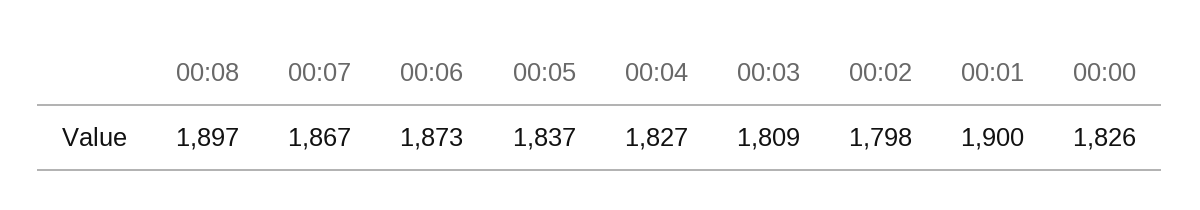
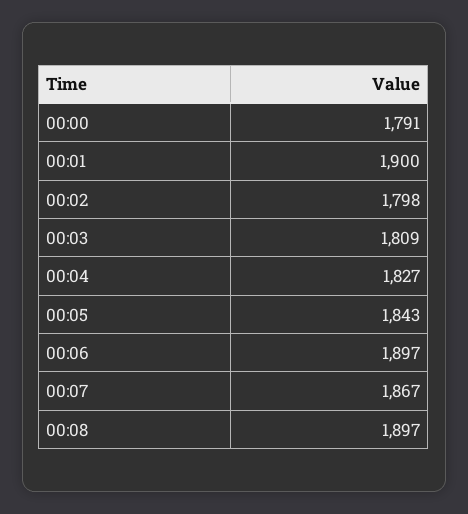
00:06: 1873 -> 1897
00:05: 1837 -> 1843
00:00: 1826 -> 1791

